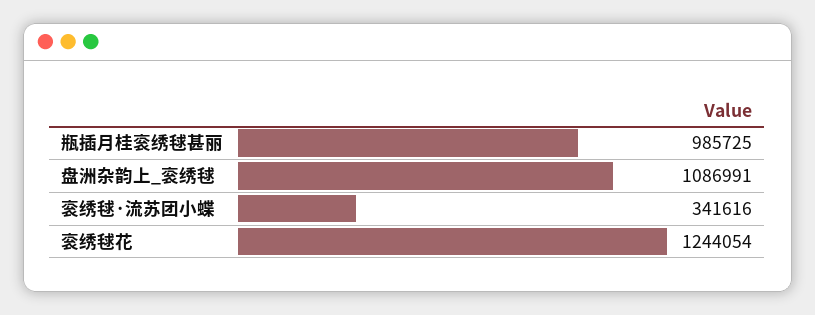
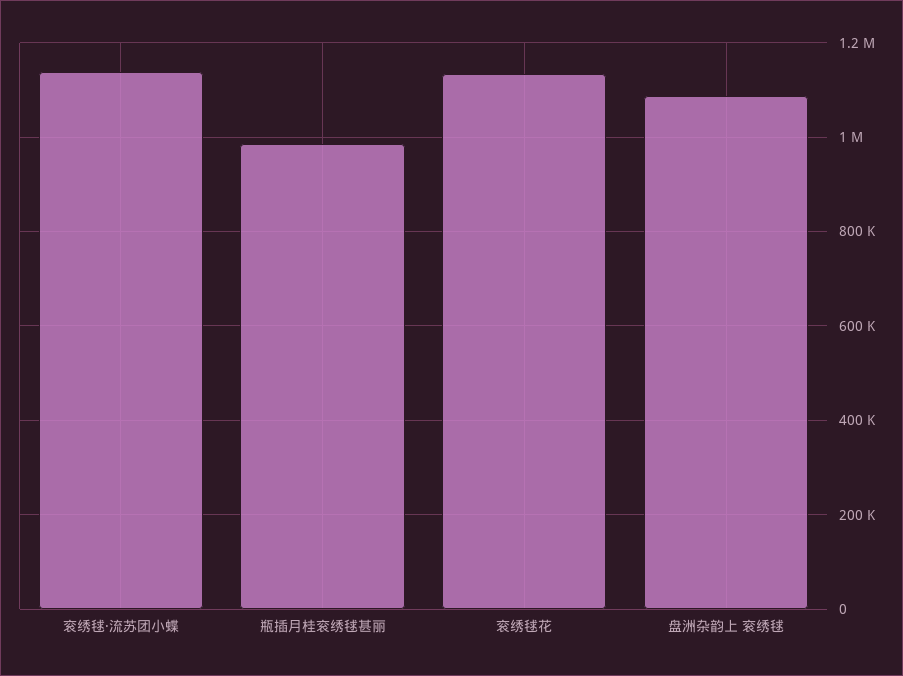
衮绣毬·流苏团小蝶: 341616 -> 1140000
衮绣毬花: 1244054 -> 1140000

